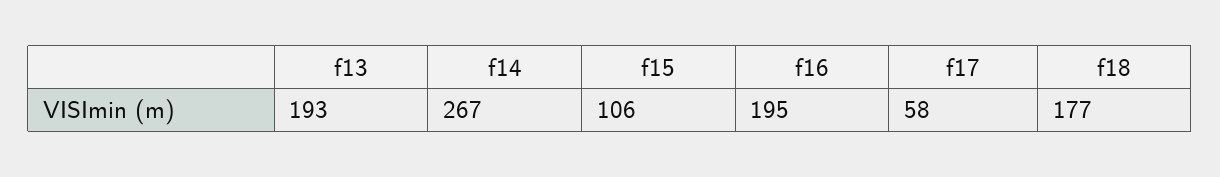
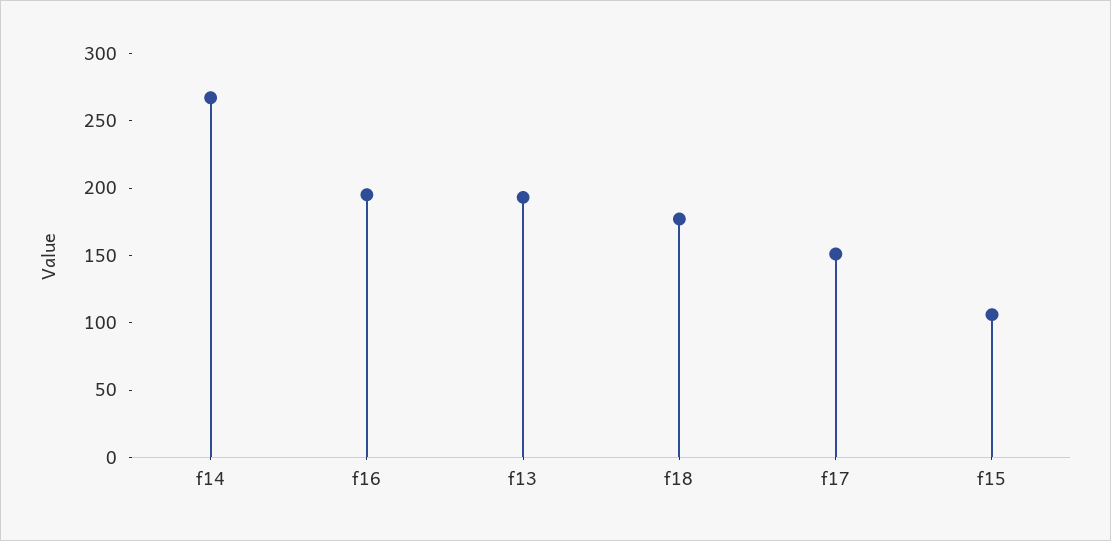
f17: 58 -> 150

